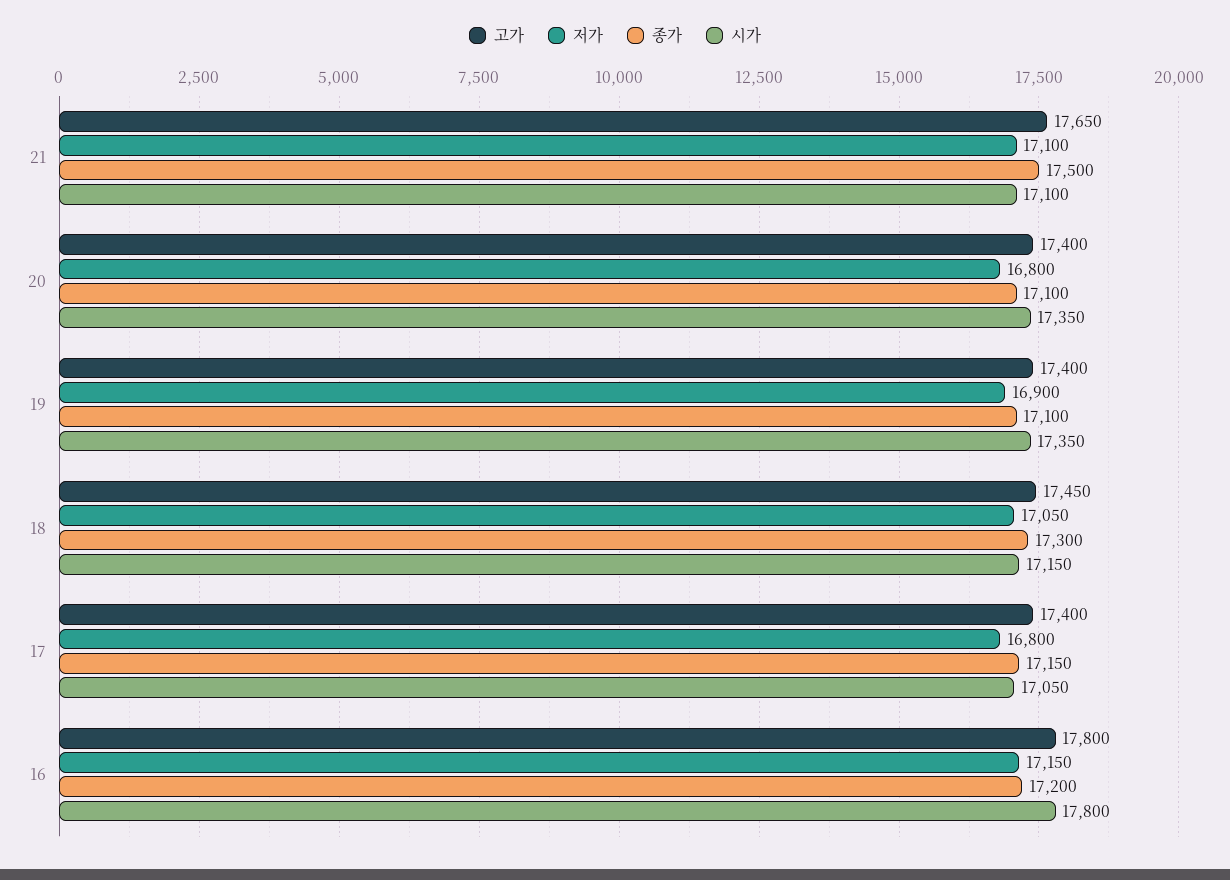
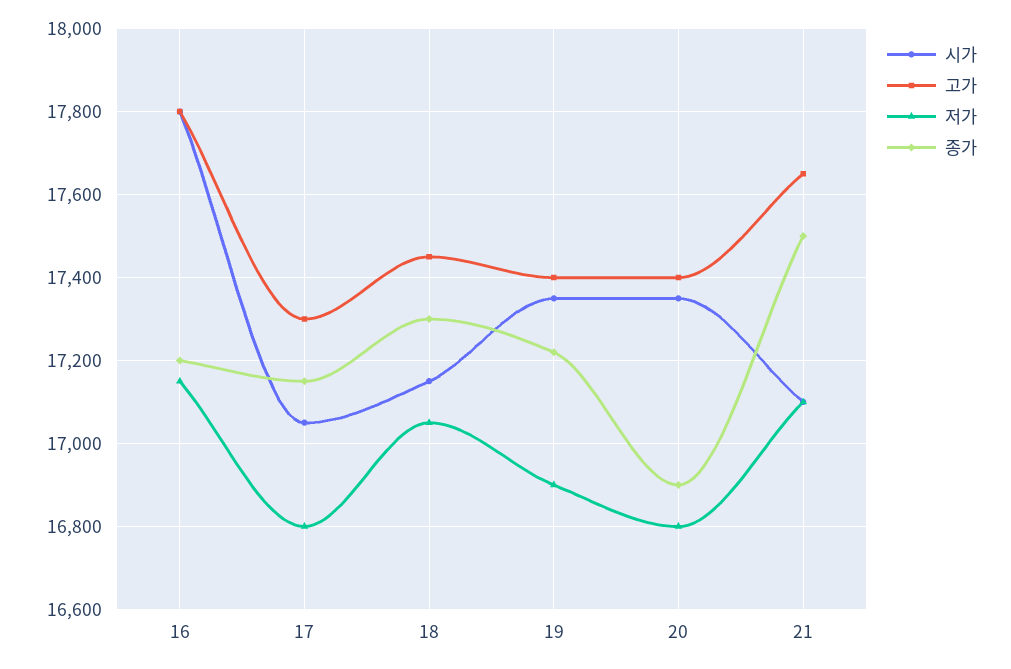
종가, 20: 17100 -> 16900
종가, 19: 17100 -> 17220
고가, 17: 17400 -> 17300

